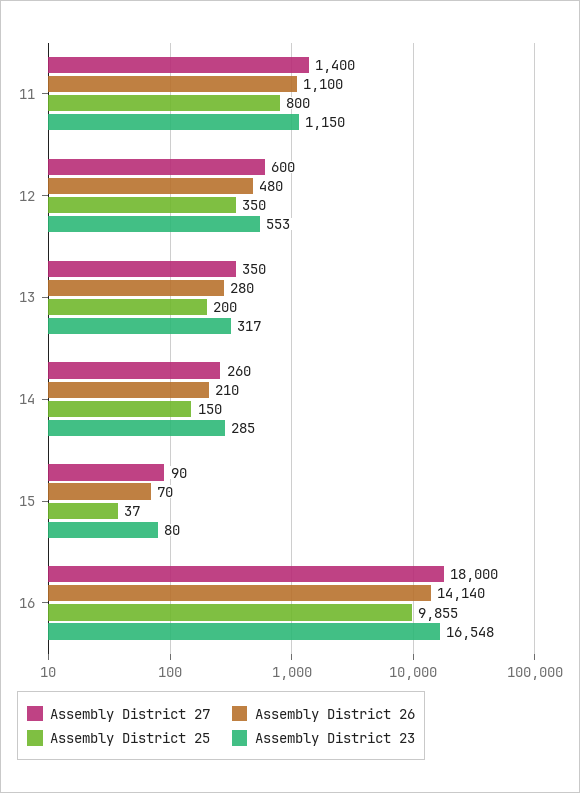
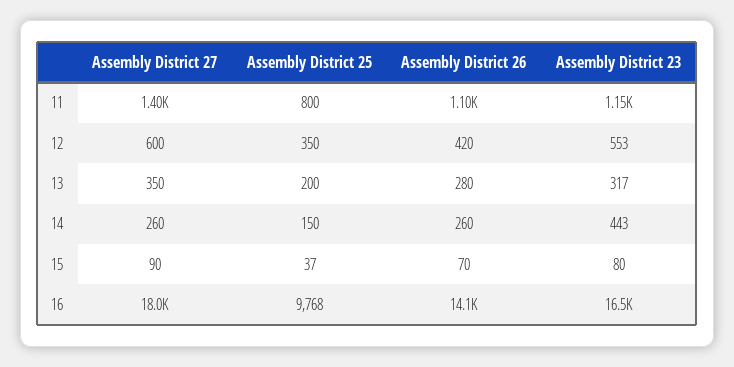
Assembly District 26, 12: 480 -> 420
Assembly District 26, 14: 210 -> 260
Assembly District 23, 14: 285 -> 443
Assembly District 25, 16: 9855 -> 9768

